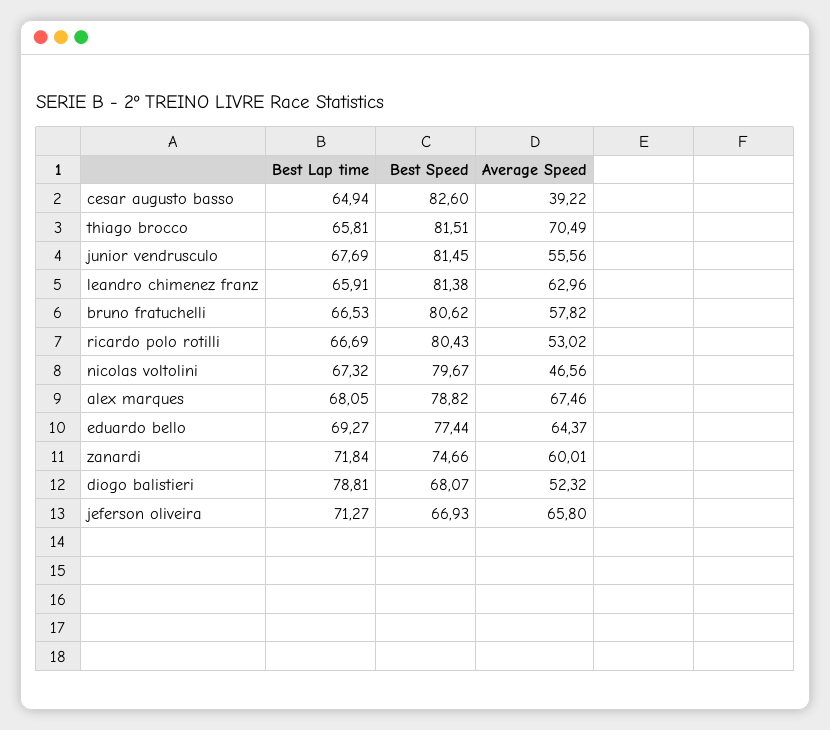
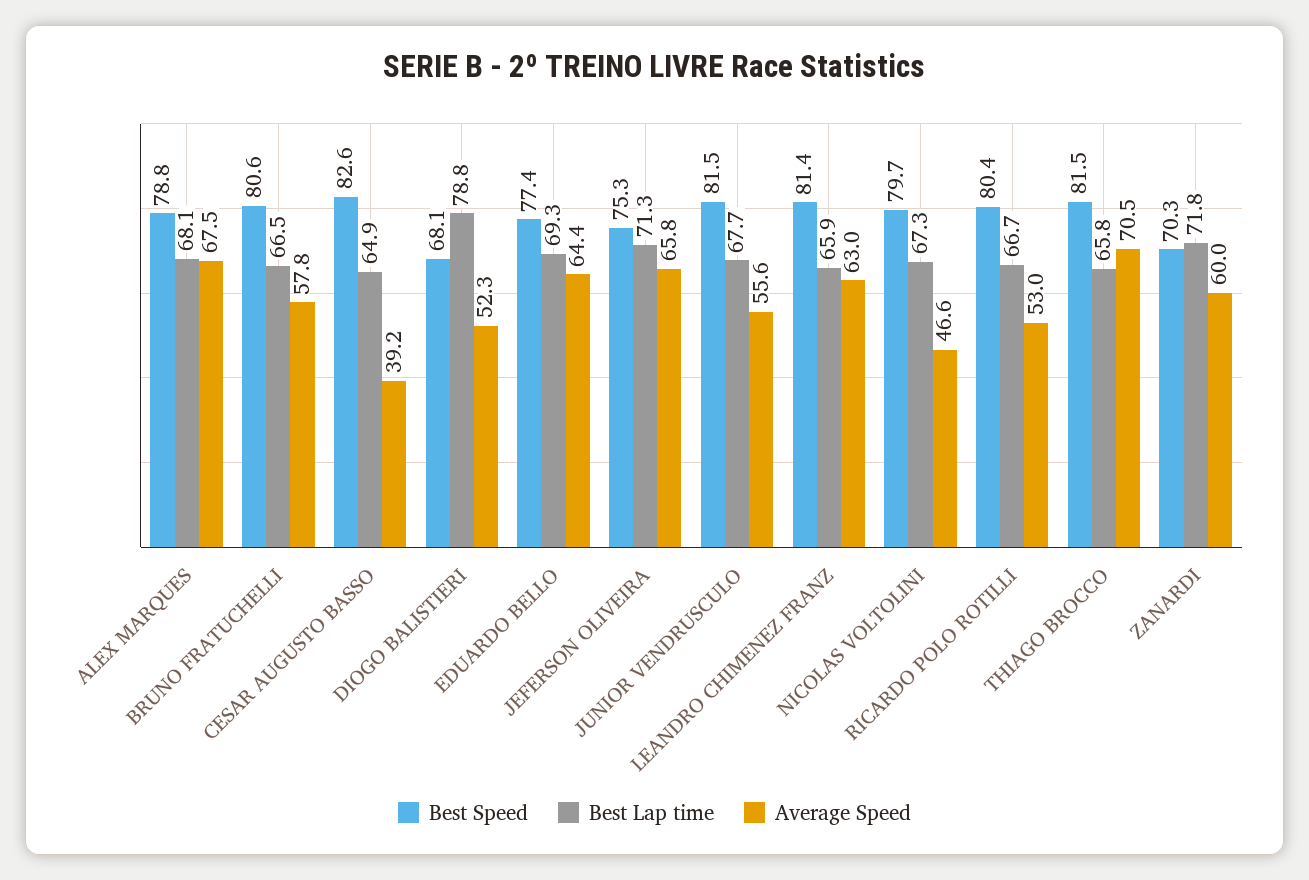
Best Speed, zanardi: 74.66 -> 70.3
Best Speed, jeferson oliveira: 66.93 -> 75.3

